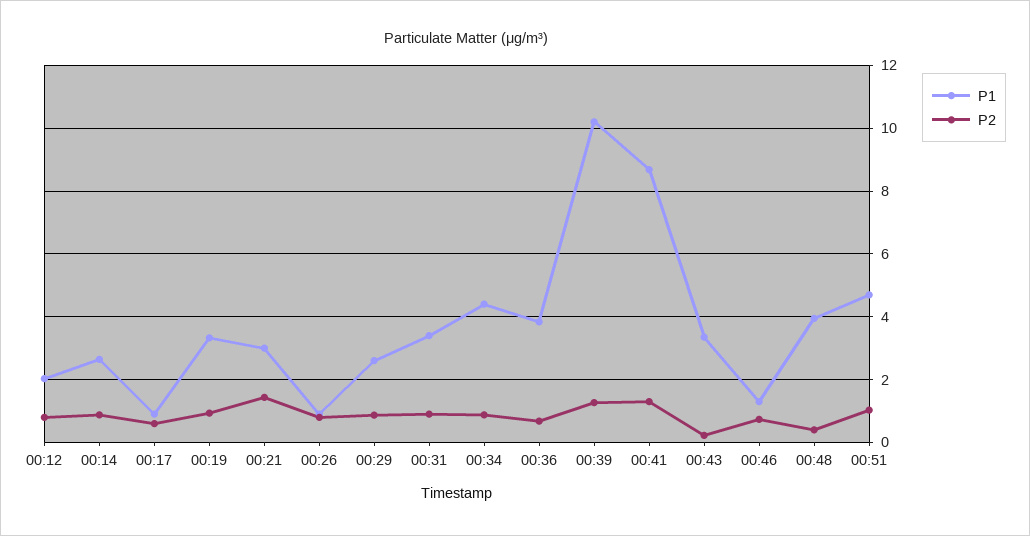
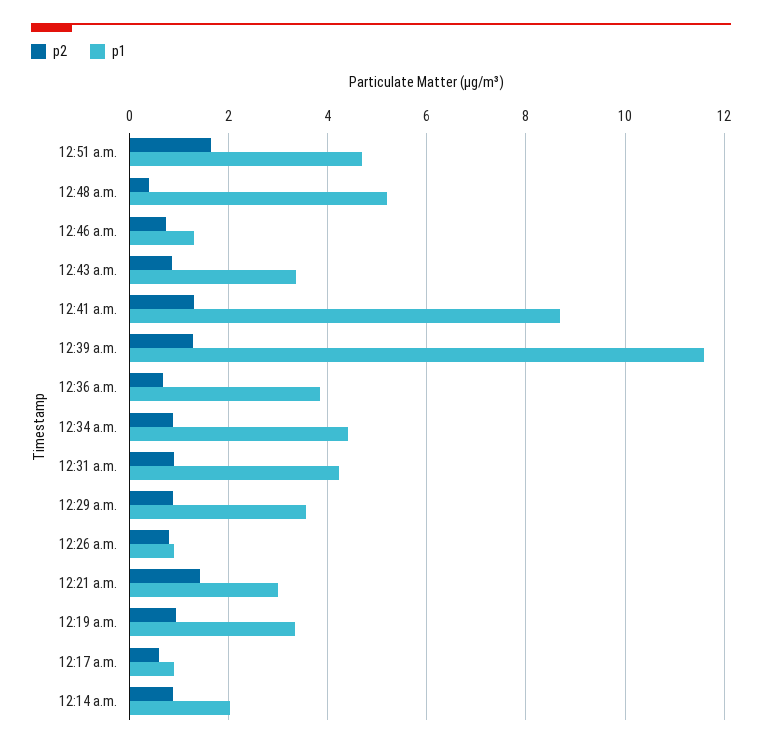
P1, 00:12: 2 -> none
P2, 00:12: 0.8 -> none
P1, 00:14: 2.6 -> 2
P1, 00:29: 2.6 -> 3.6
P1, 00:31: 3.4 -> 4.2
P1, 00:39: 10.2 -> 11.6
P2, 00:43: 0.2 -> 0.8
P1, 00:48: 4 -> 5.2
P2, 00:51: 1 -> 1.6

